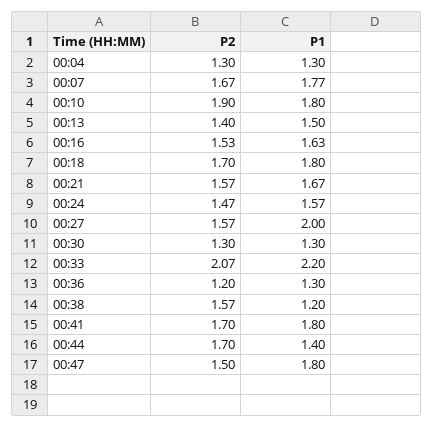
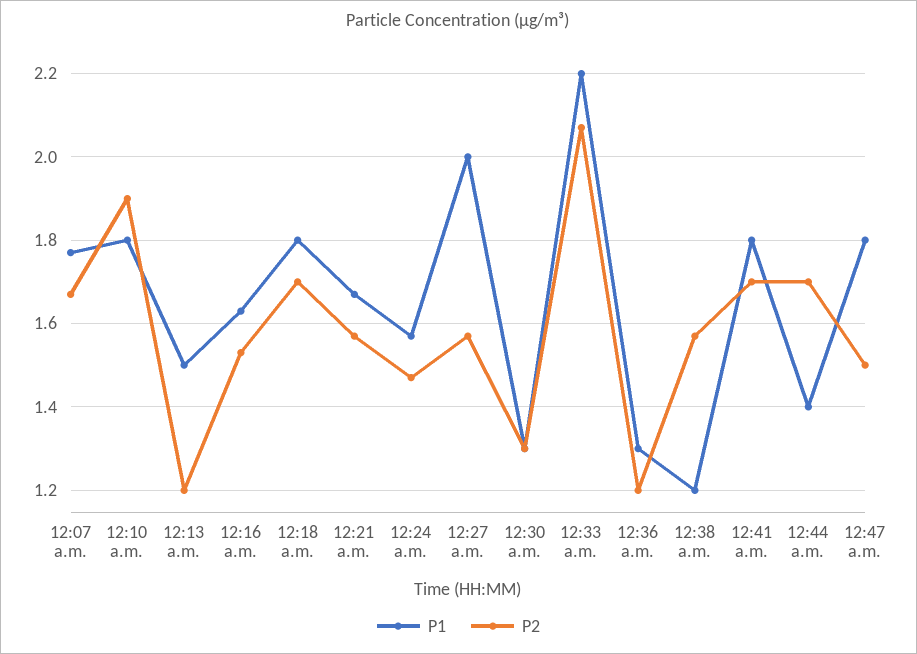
P2, 00:04: 1.3 -> none
P1, 00:04: 1.3 -> none
P2, 00:13: 1.4 -> 1.2

